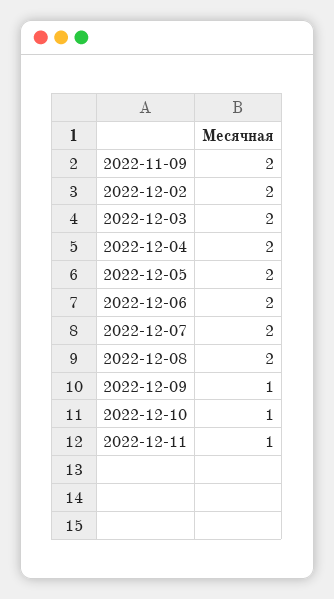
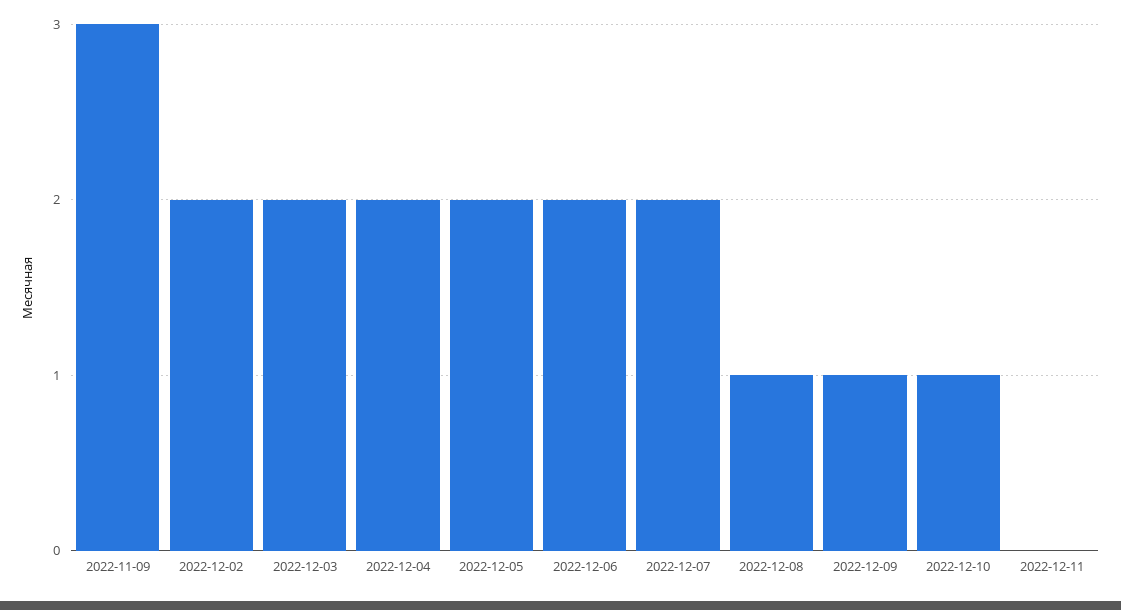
2022-11-09: 2 -> 3
2022-12-08: 2 -> 1
2022-12-11: 1 -> 0

